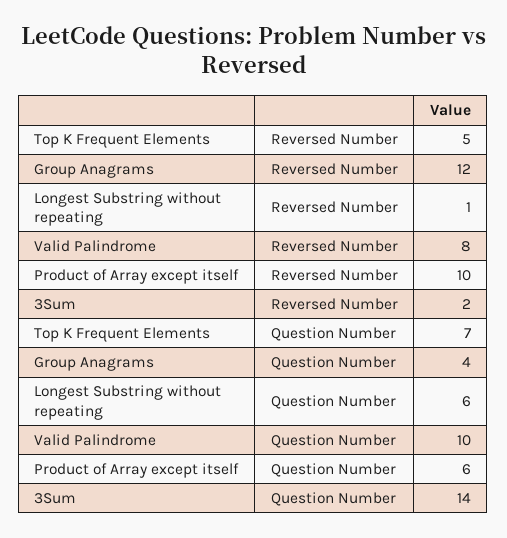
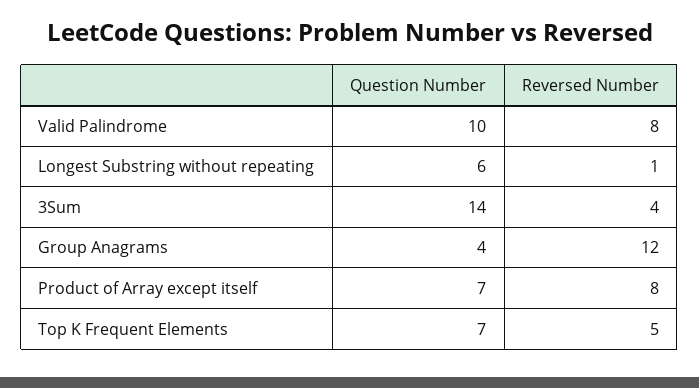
Product of Array except itself, Reversed Number: 10 -> 8
3Sum, Reversed Number: 2 -> 4
Product of Array except itself, Question Number: 6 -> 7

